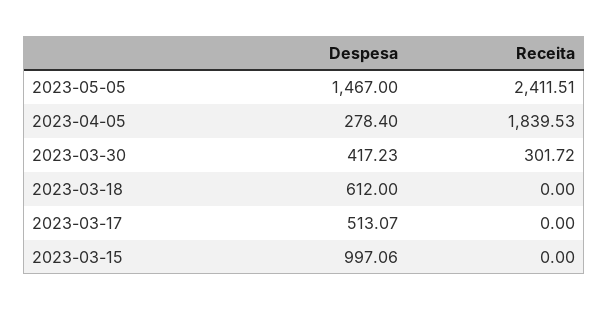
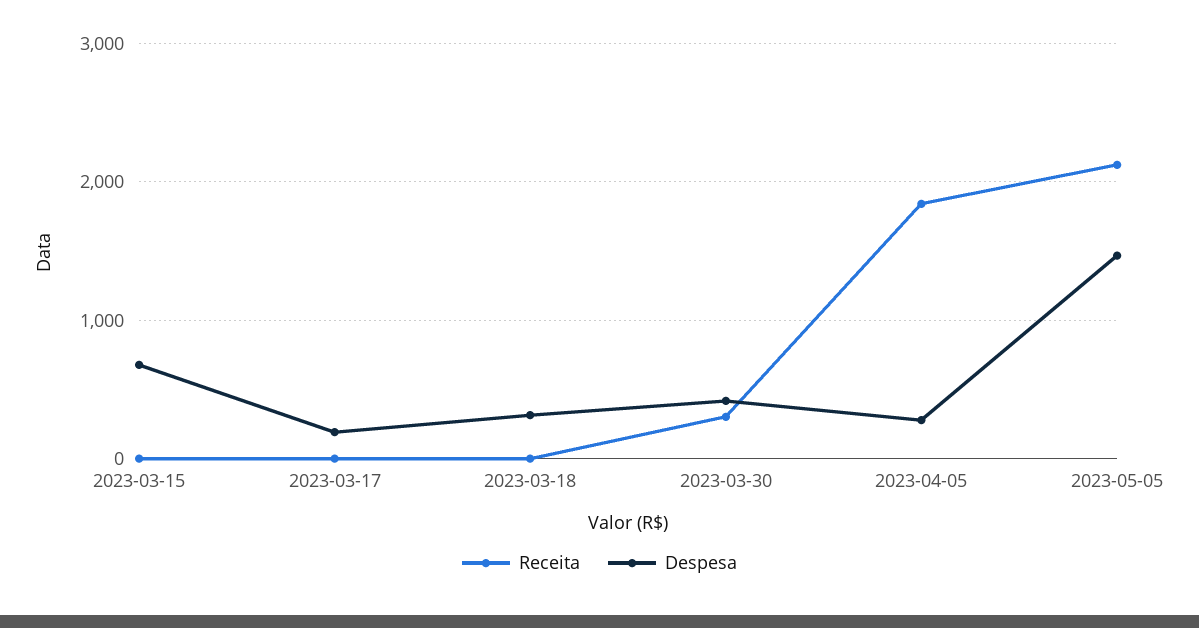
Receita, 2023-05-05: 2411.51 -> 2100
Despesa, 2023-03-18: 612 -> 300
Despesa, 2023-03-17: 513.07 -> 200
Despesa, 2023-03-15: 997.06 -> 700

